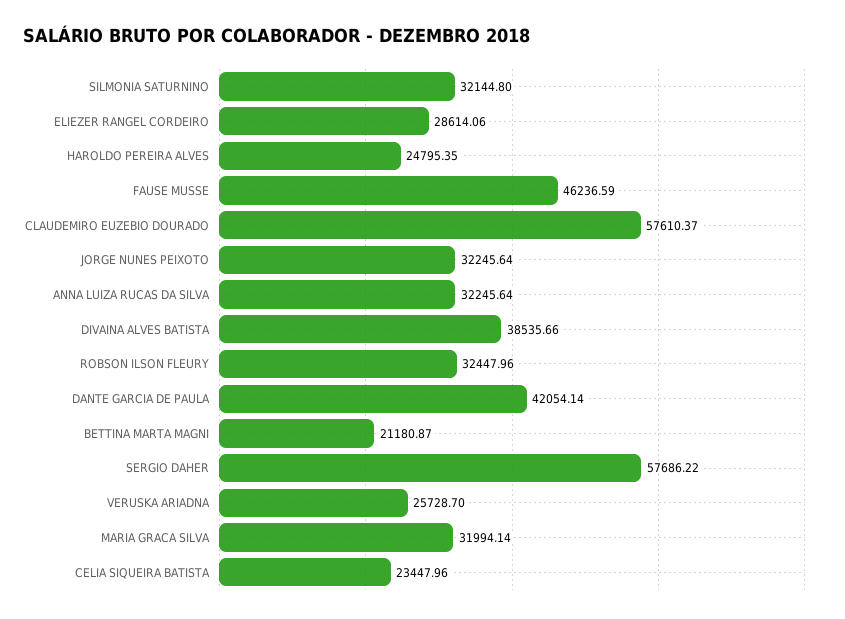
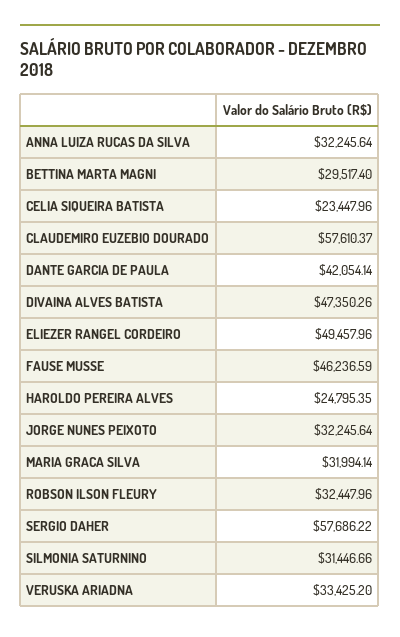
SILMONIA SATURNINO: 32144.8 -> 31446.66
ELIEZER RANGEL CORDEIRO: 28614.06 -> 49457.96
DIVAINA ALVES BATISTA: 38535.66 -> 47350.26
BETTINA MARTA MAGNI: 21180.87 -> 29517.4
VERUSKA ARIADNA: 25728.7 -> 33425.2

